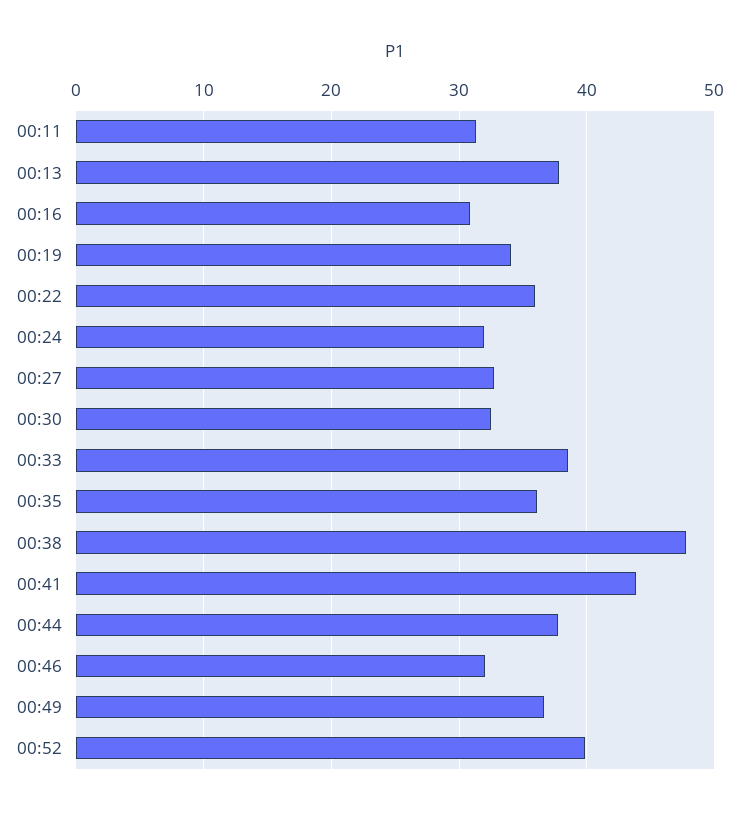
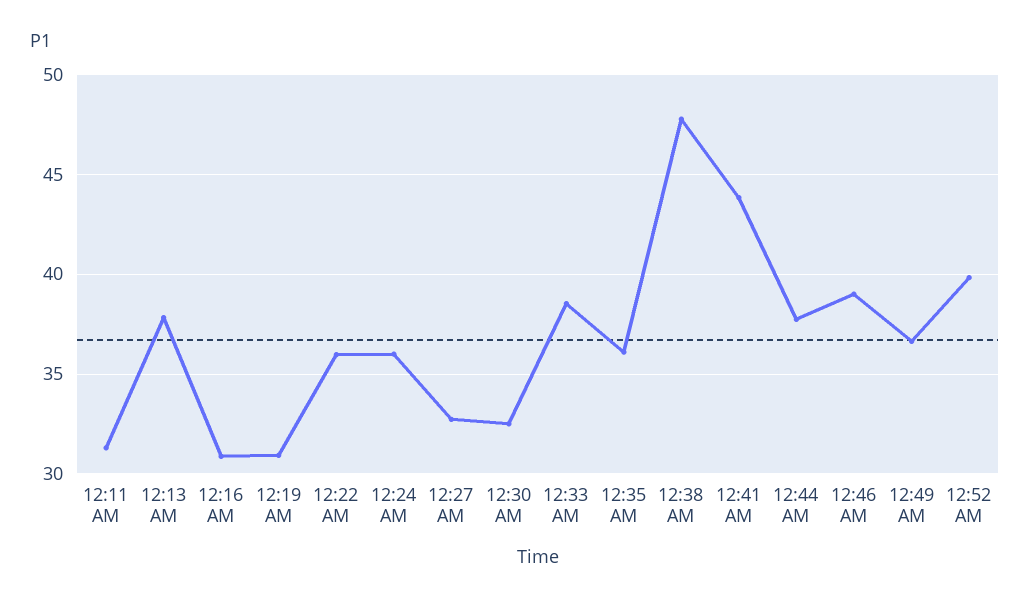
00:19: 34 -> 31
00:24: 32 -> 36
00:46: 32 -> 39

